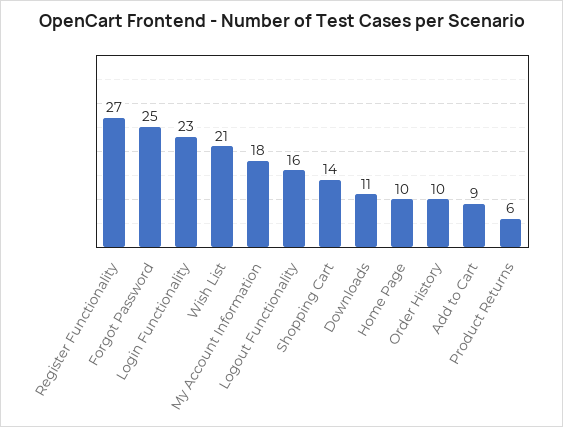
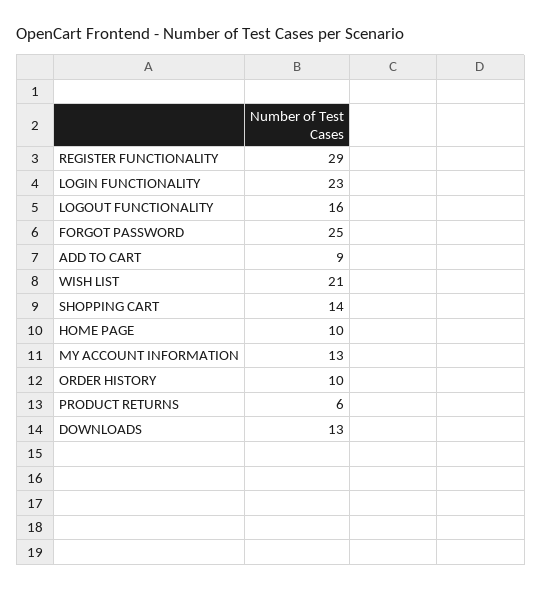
Register Functionality: 27 -> 29
My Account Information: 18 -> 13
Downloads: 11 -> 13

